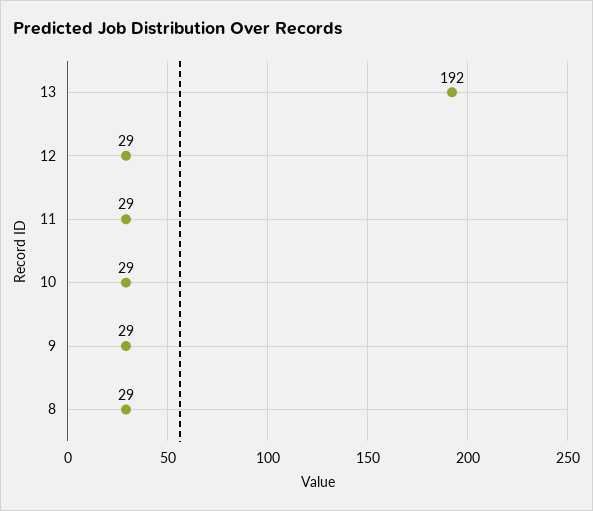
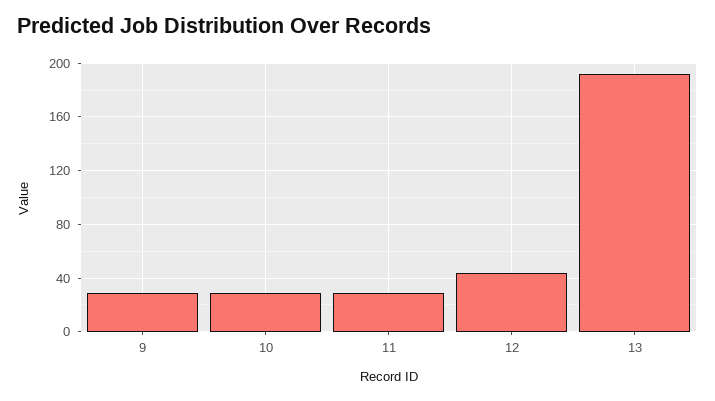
12: 29 -> 45
8: 29 -> none

